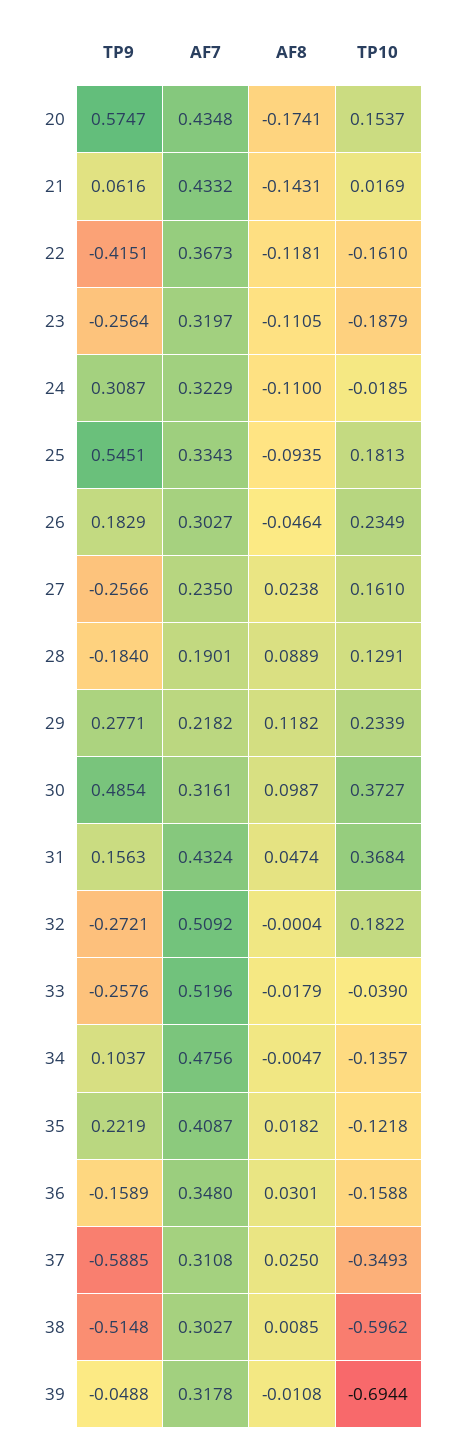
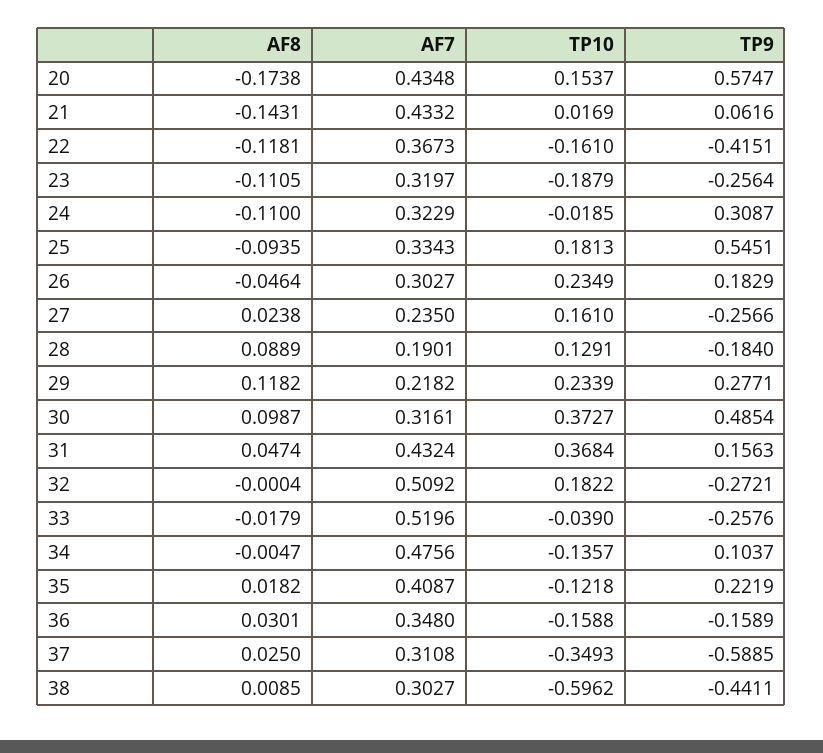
AF8, 20: -0.1741 -> -0.1738
TP9, 38: -0.5148 -> -0.4411
TP9, 39: -0.0488 -> none
AF7, 39: 0.3178 -> none
AF8, 39: -0.0108 -> none
TP10, 39: -0.6944 -> none

